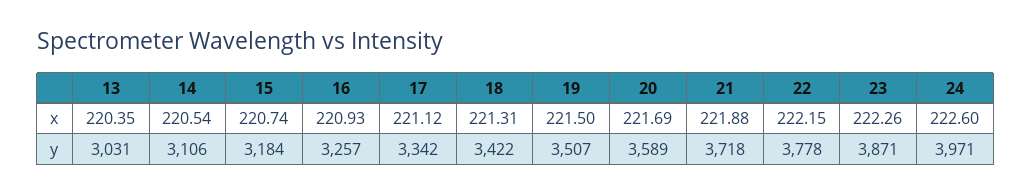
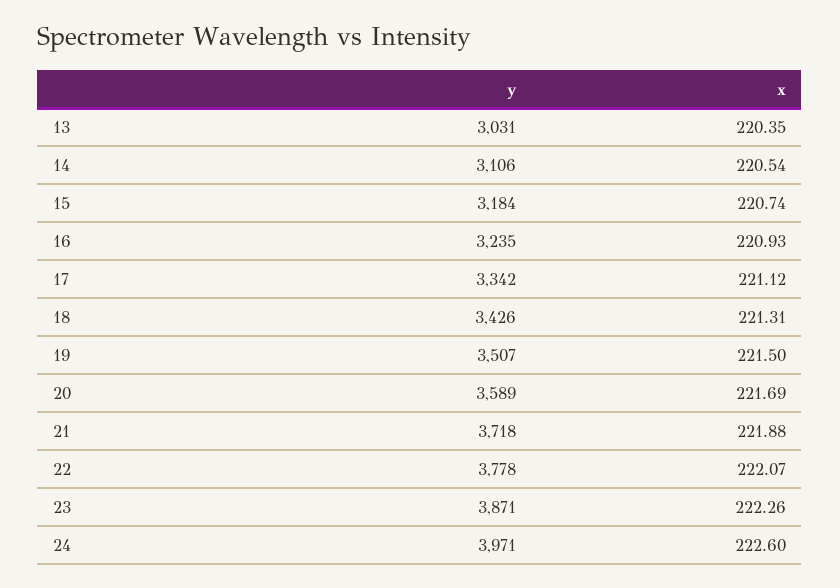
22, x: 222.15 -> 222.07
16, y: 3257 -> 3235
18, y: 3422 -> 3426

